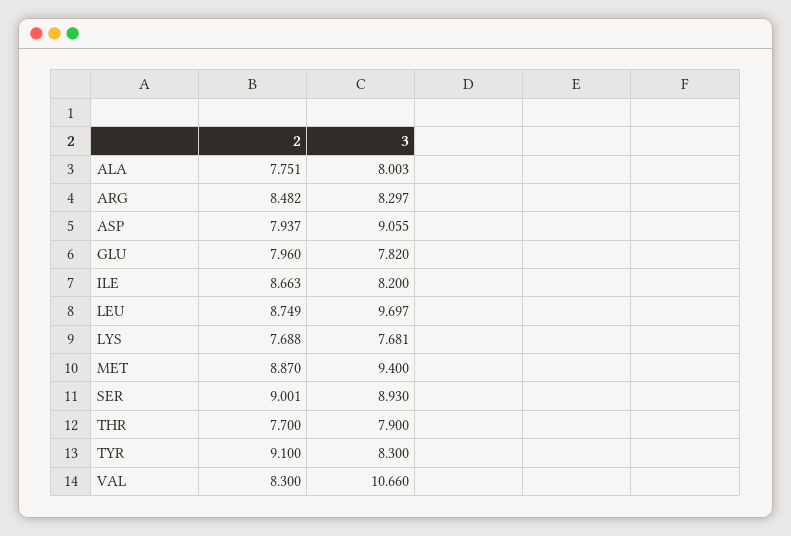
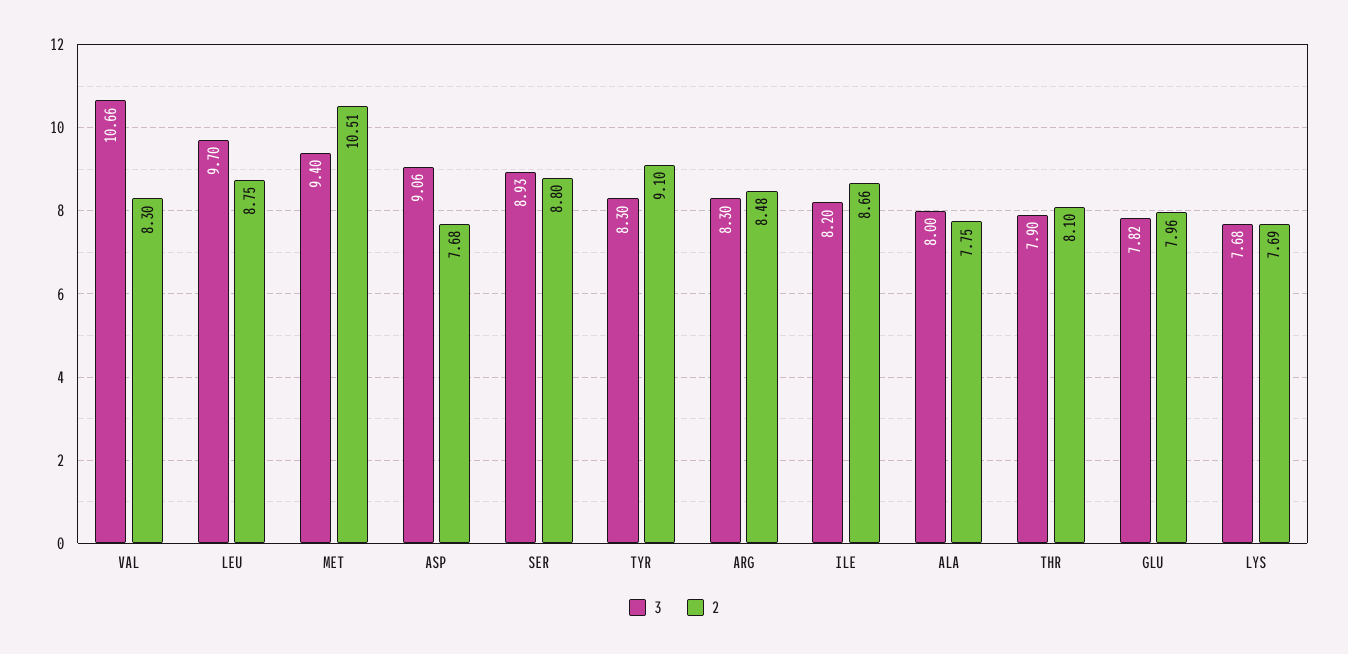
2, ASP: 7.937 -> 7.68
2, MET: 8.87 -> 10.51
2, SER: 9.001 -> 8.8
2, THR: 7.7 -> 8.1

